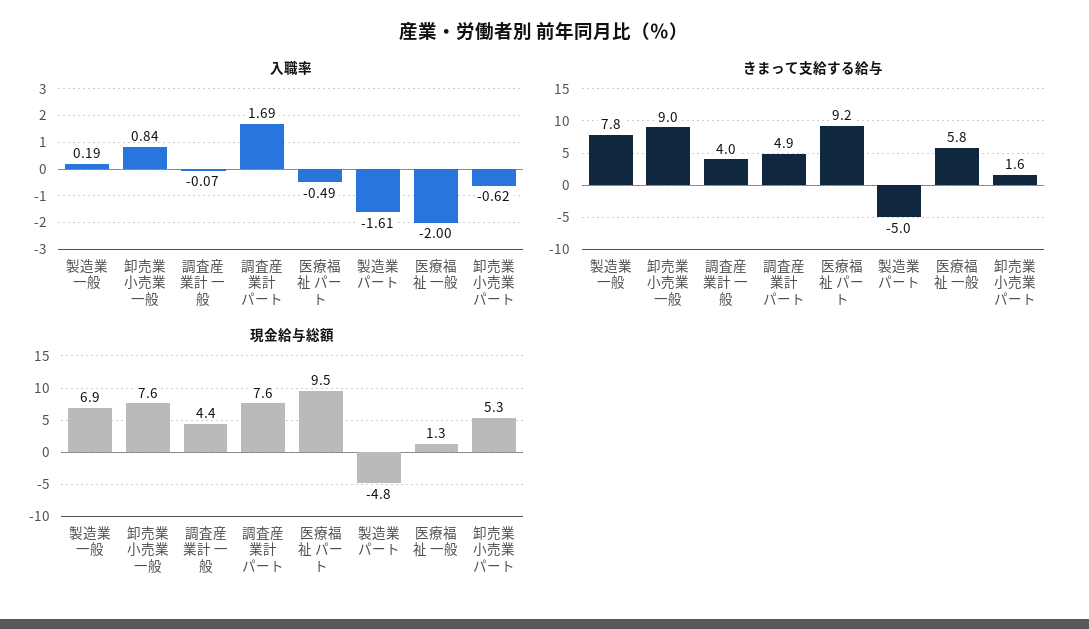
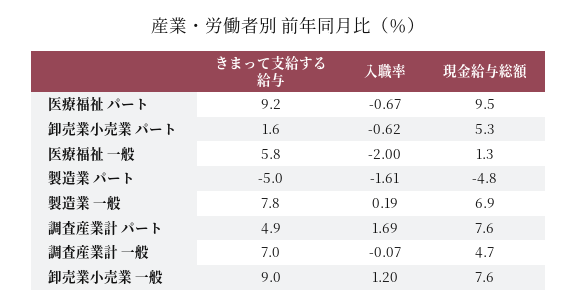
入職率, 卸売業小売業 一般: 0.84 -> 1.2
入職率, 医療福祉 パート: -0.49 -> -0.67
きまって支給する給与, 調査産業計 一般: 4 -> 7
現金給与総額, 調査産業計 一般: 4.4 -> 4.7

